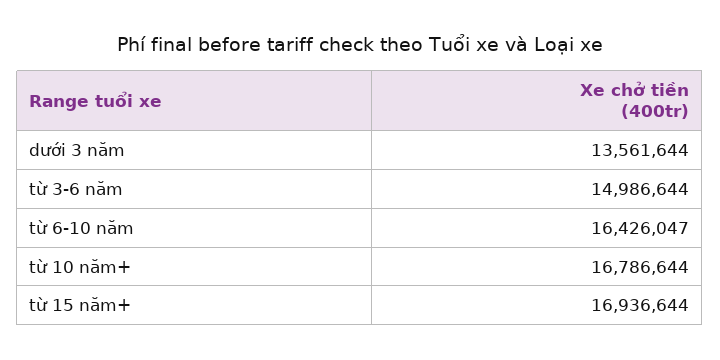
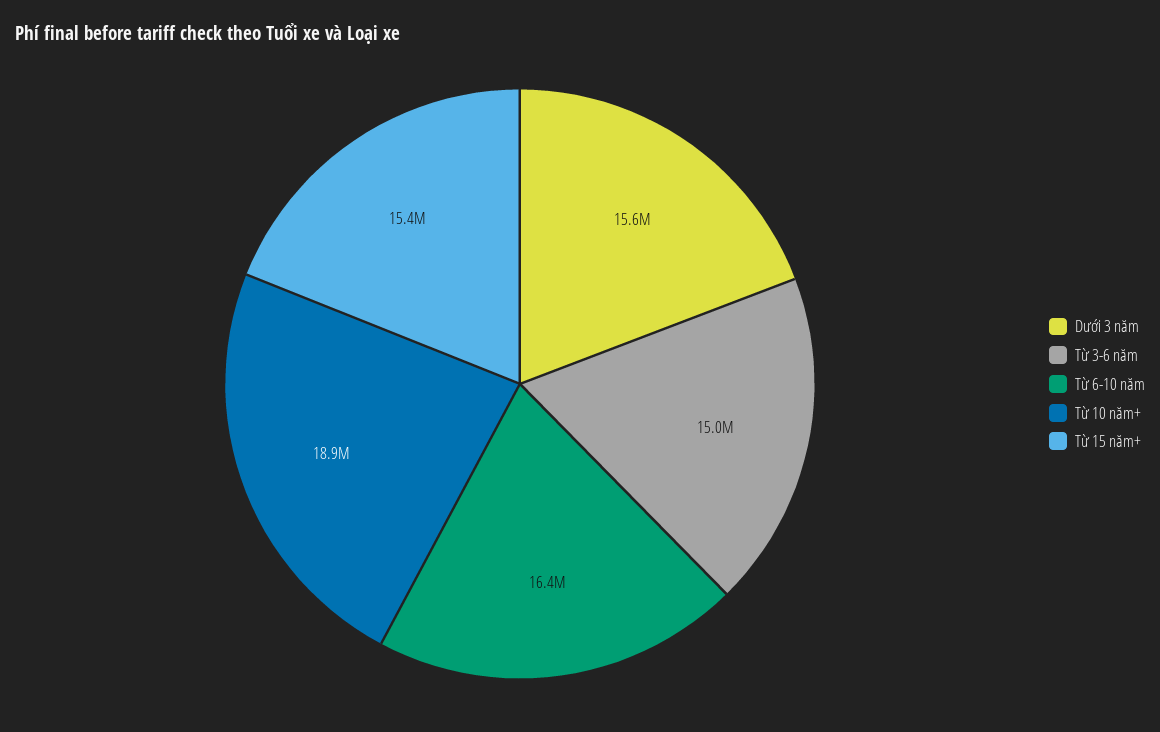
dưới 3 năm: 13561644 -> 15600000
từ 10 năm+: 16786644 -> 18900000
từ 15 năm+: 16936644 -> 15400000

